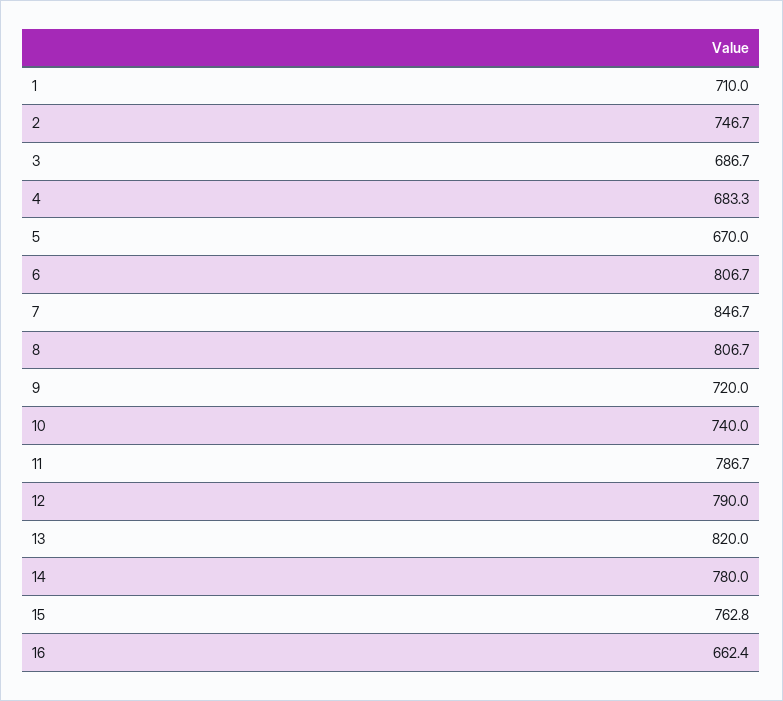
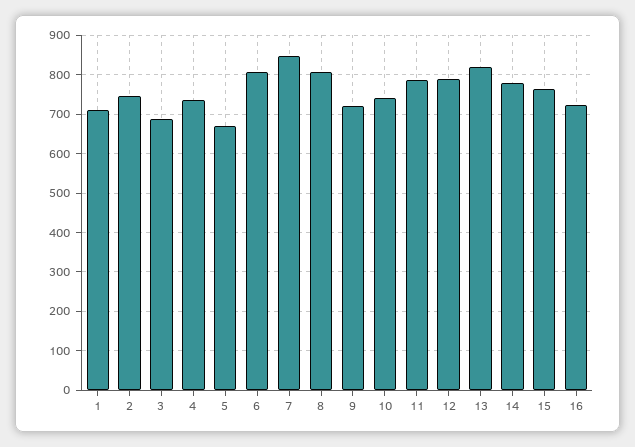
4: 683.3 -> 740
16: 662.4 -> 720

